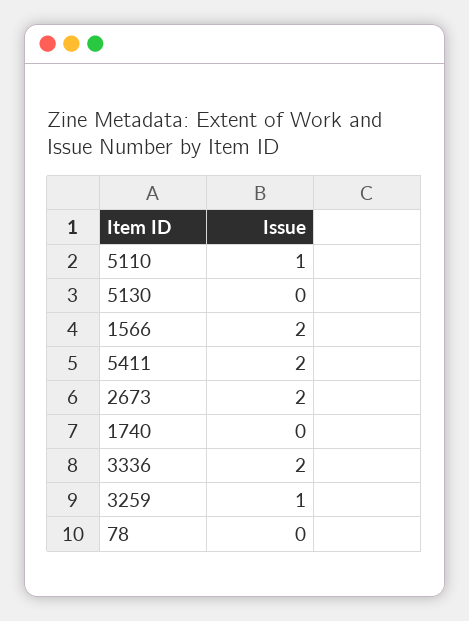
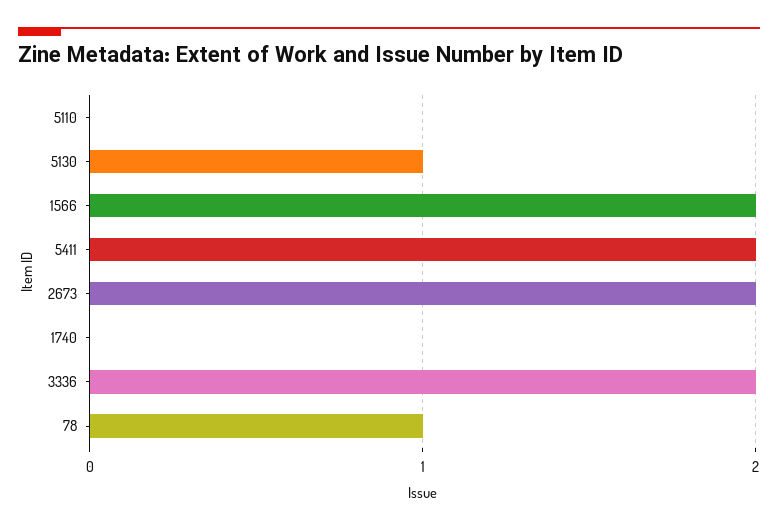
5110: 1 -> 0
5130: 0 -> 1
3259: 1 -> none
78: 0 -> 1

